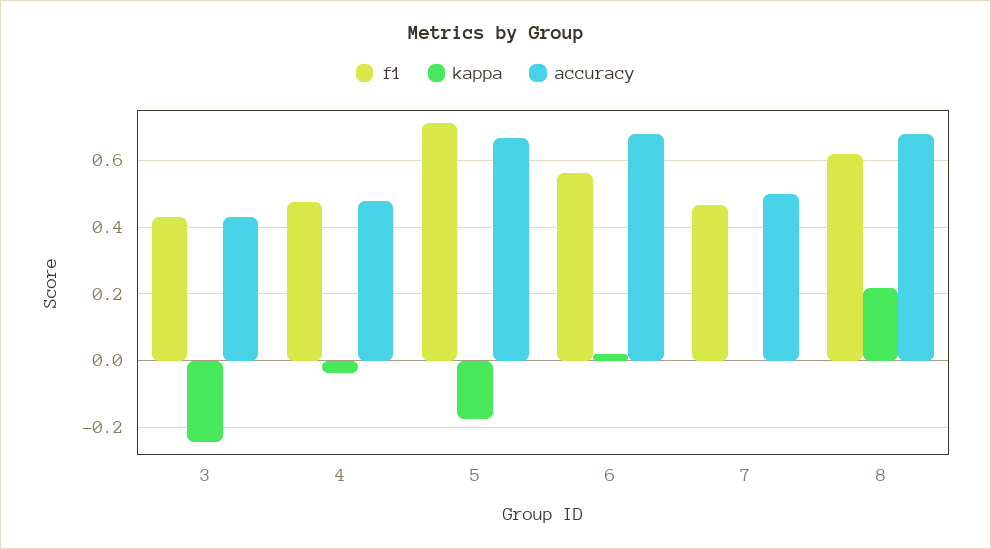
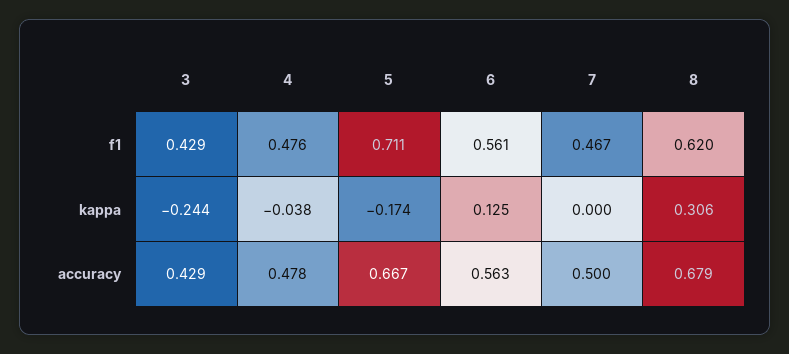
kappa, 6: 0.02 -> 0.125
accuracy, 6: 0.68 -> 0.563
kappa, 8: 0.22 -> 0.306

